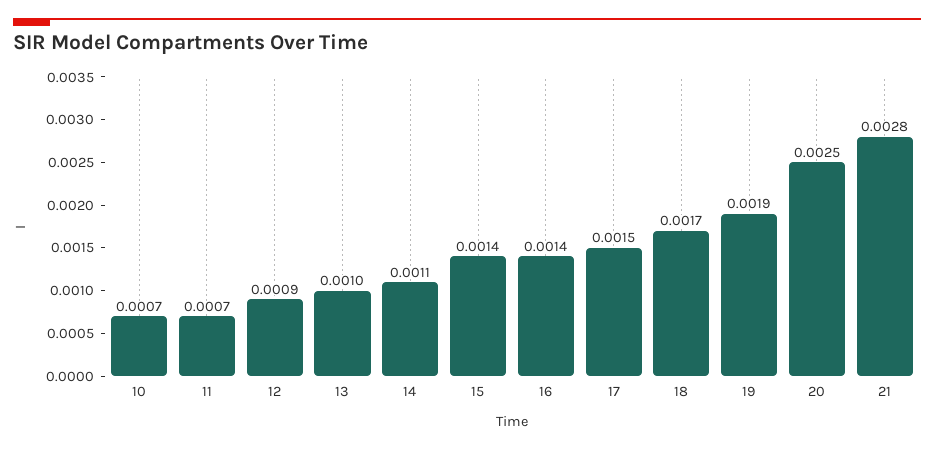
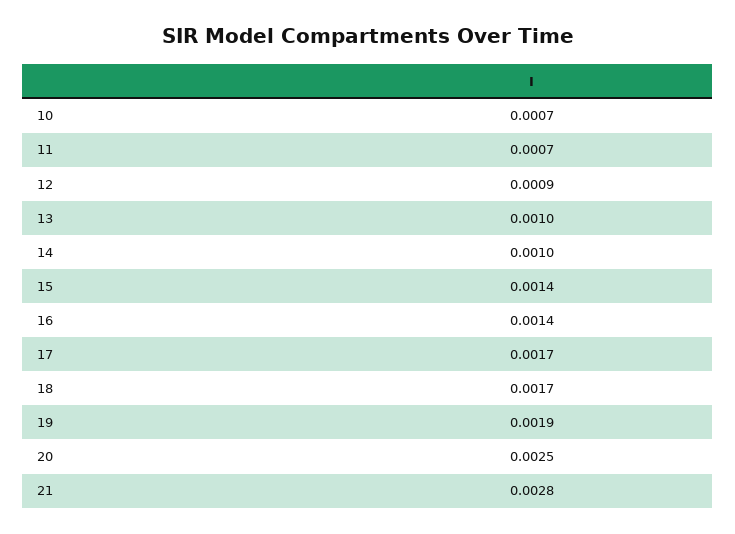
14: 0.0011 -> 0.001
17: 0.0015 -> 0.0017

